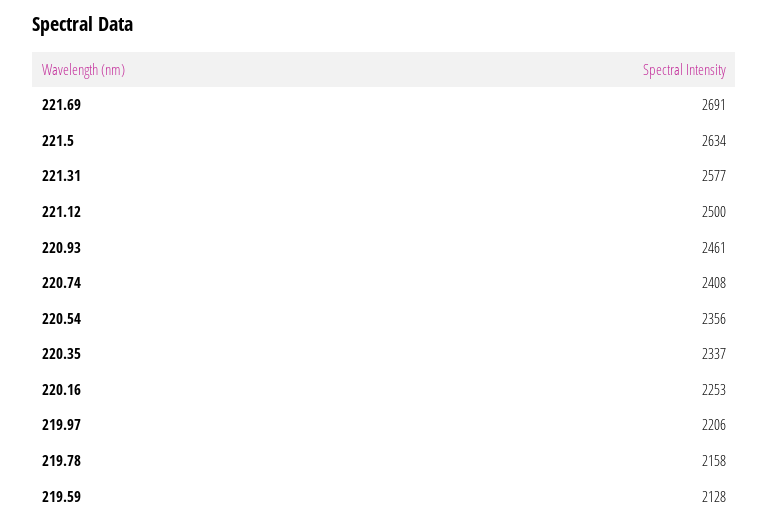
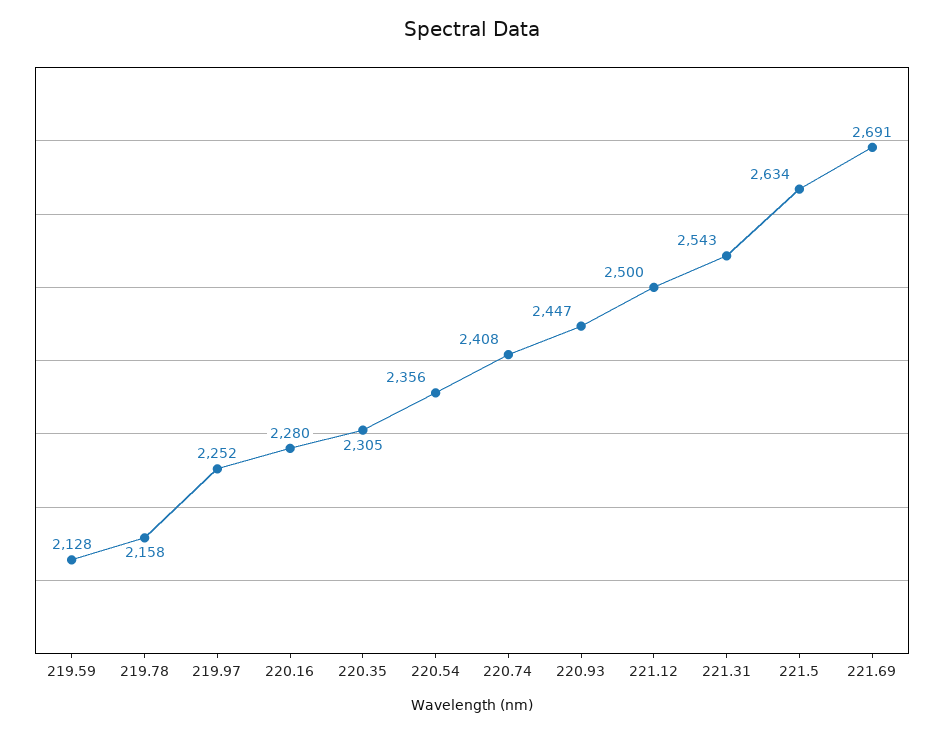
221.31: 2577 -> 2543
220.93: 2461 -> 2447
220.35: 2337 -> 2305
220.16: 2253 -> 2280
219.97: 2206 -> 2252

